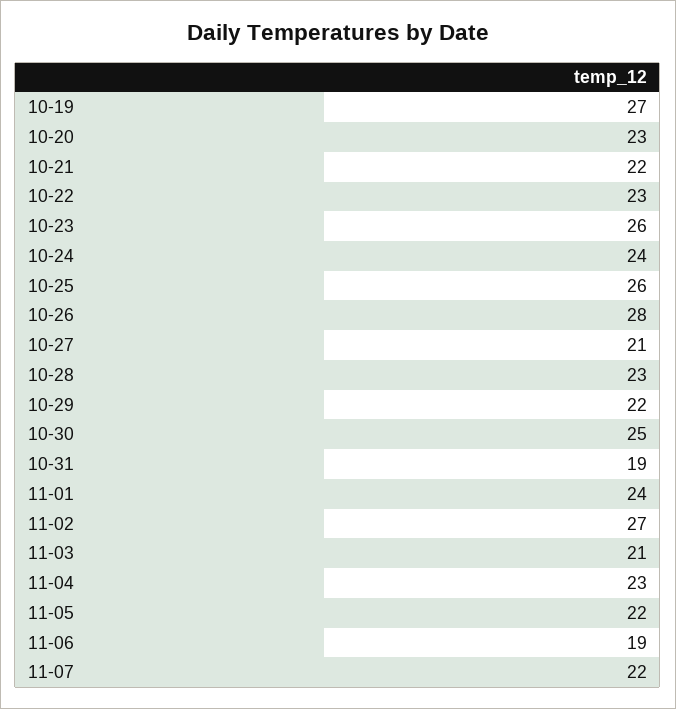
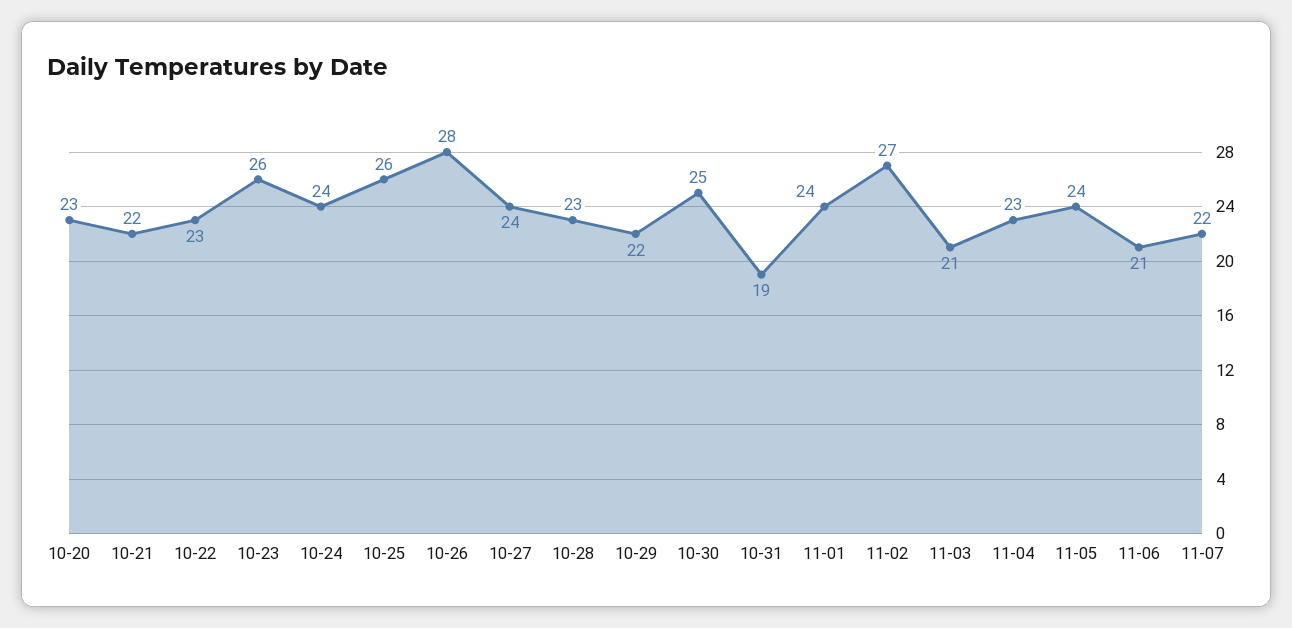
10-19: 27 -> none
10-27: 21 -> 24
11-05: 22 -> 24
11-06: 19 -> 21

